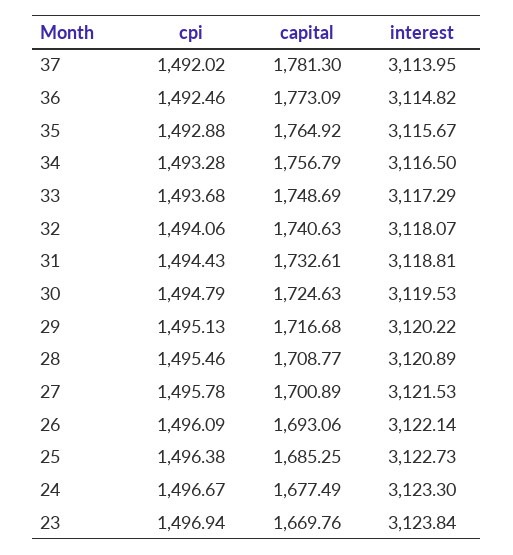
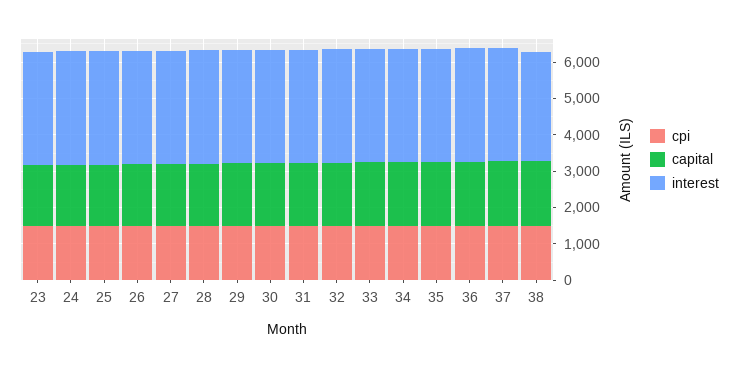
cpi, 38: none -> 1500
capital, 38: none -> 1750
interest, 38: none -> 3000

